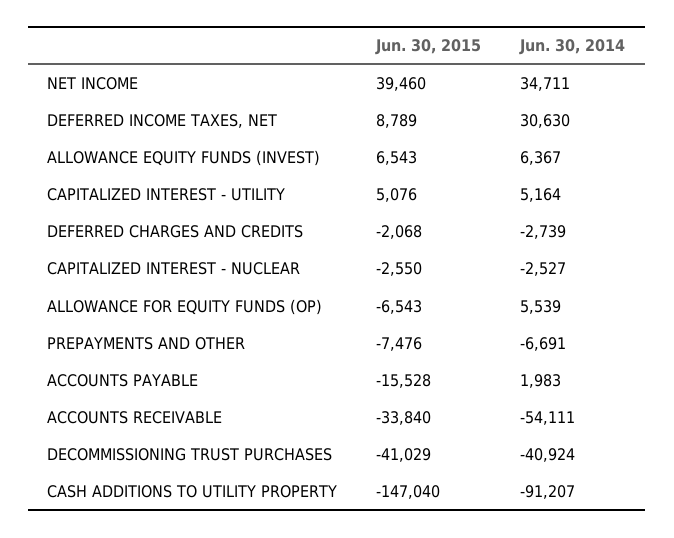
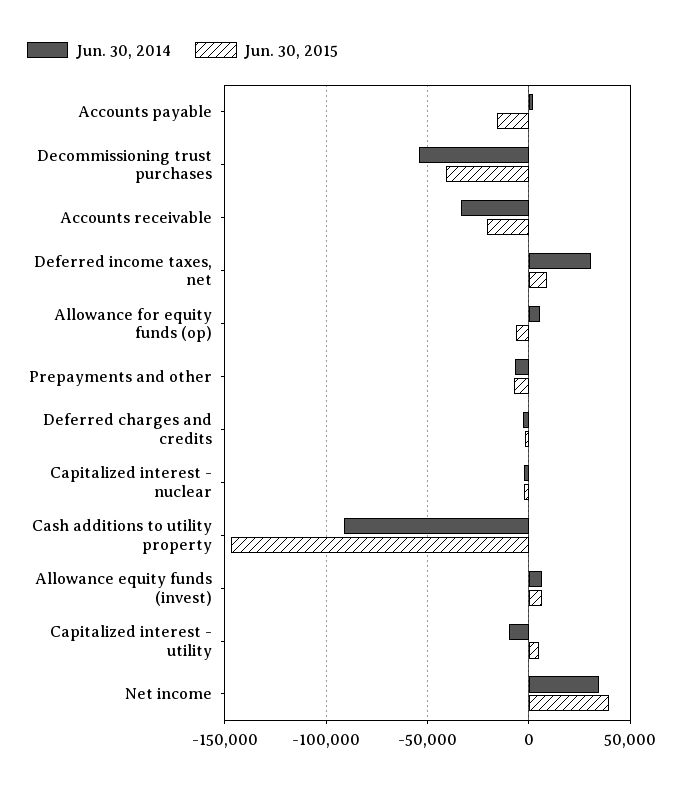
Jun. 30, 2014, CAPITALIZED INTEREST - UTILITY: 5164 -> -10000
Jun. 30, 2015, ACCOUNTS RECEIVABLE: -33840 -> -20000
Jun. 30, 2014, ACCOUNTS RECEIVABLE: -54111 -> -35000
Jun. 30, 2014, DECOMMISSIONING TRUST PURCHASES: -40924 -> -55000

